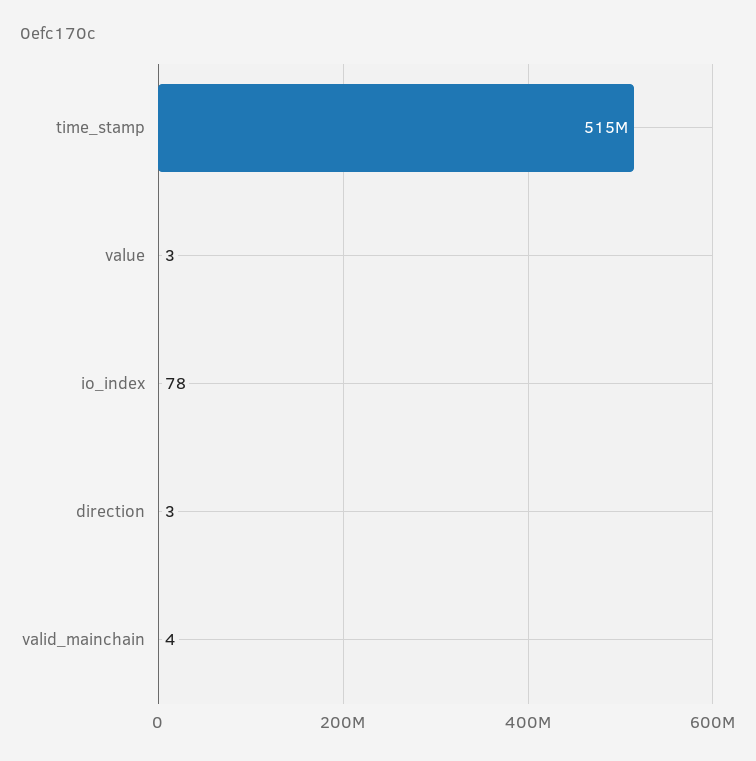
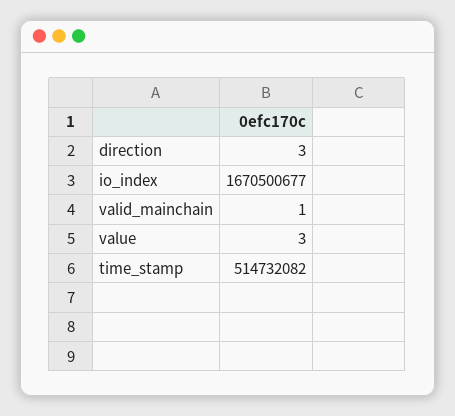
io_index: 78 -> 1670500677
valid_mainchain: 4 -> 1

